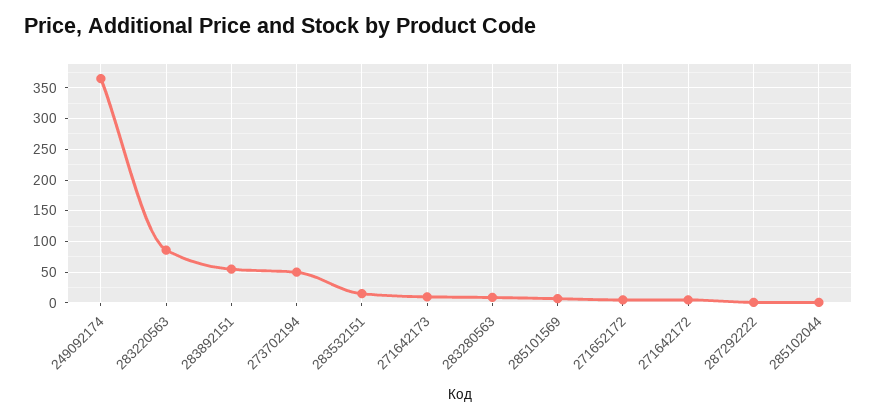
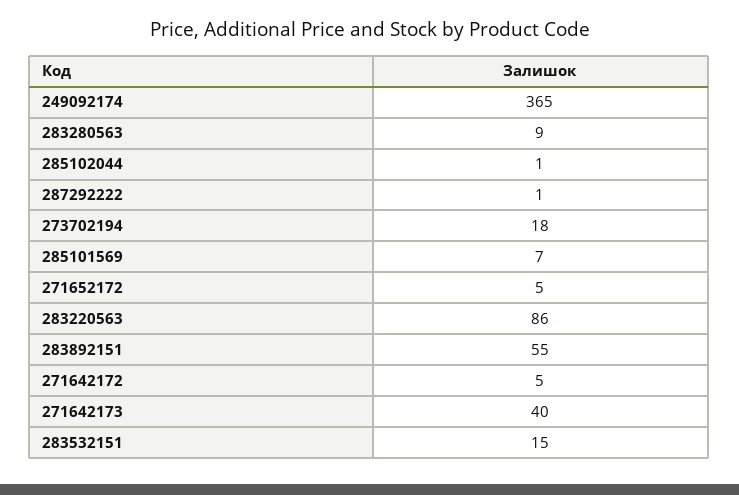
273702194: 50 -> 18
271642173: 10 -> 40

